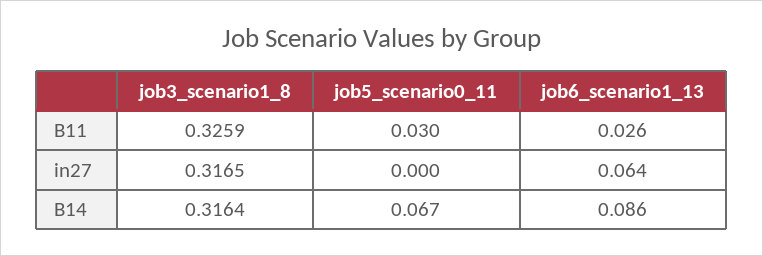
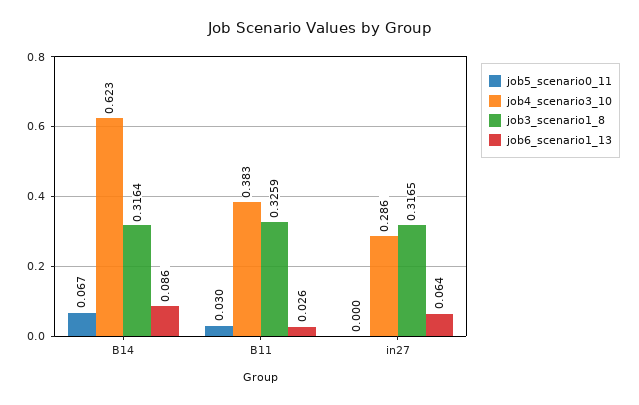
job4_scenario3_10, B14: none -> 0.623
job4_scenario3_10, B11: none -> 0.383
job4_scenario3_10, in27: none -> 0.286

